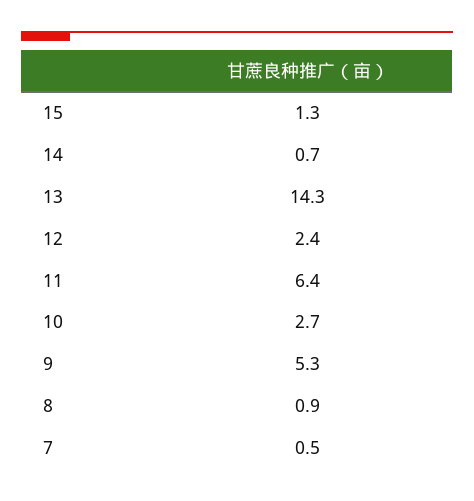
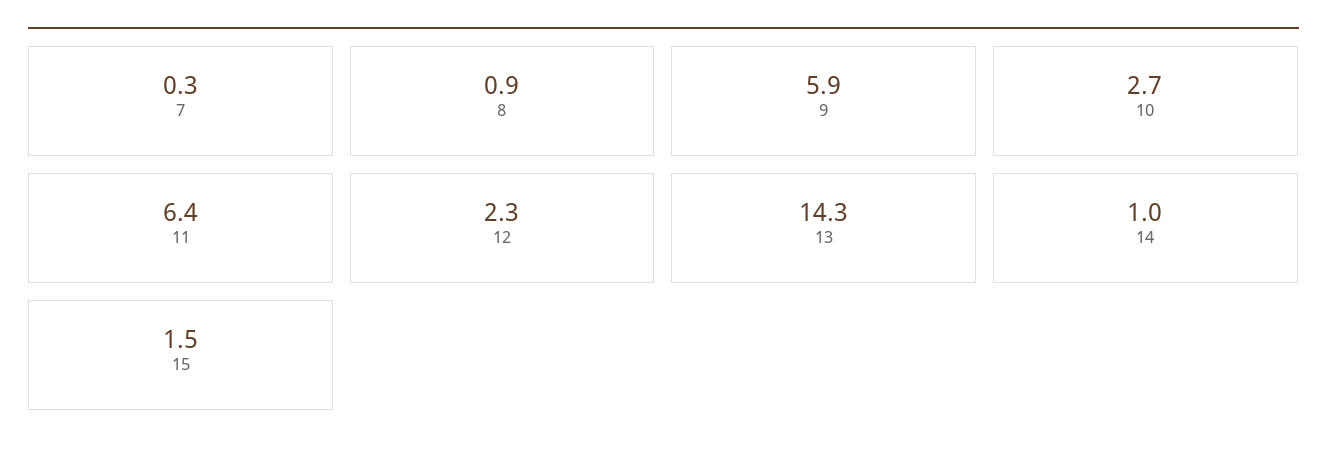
15: 1.3 -> 1.5
14: 0.7 -> 1
12: 2.4 -> 2.3
9: 5.3 -> 5.9
7: 0.5 -> 0.3

